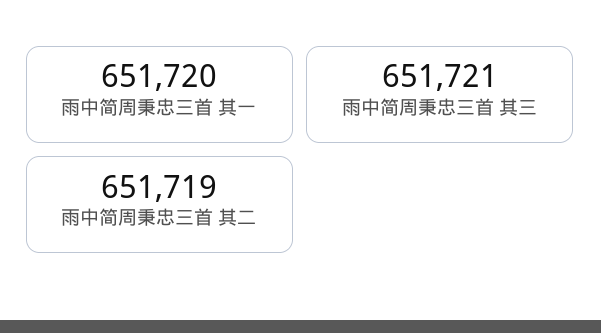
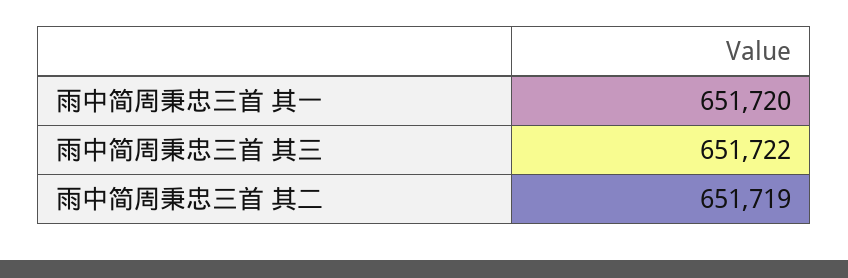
雨中简周秉忠三首 其三: 651721 -> 651722

